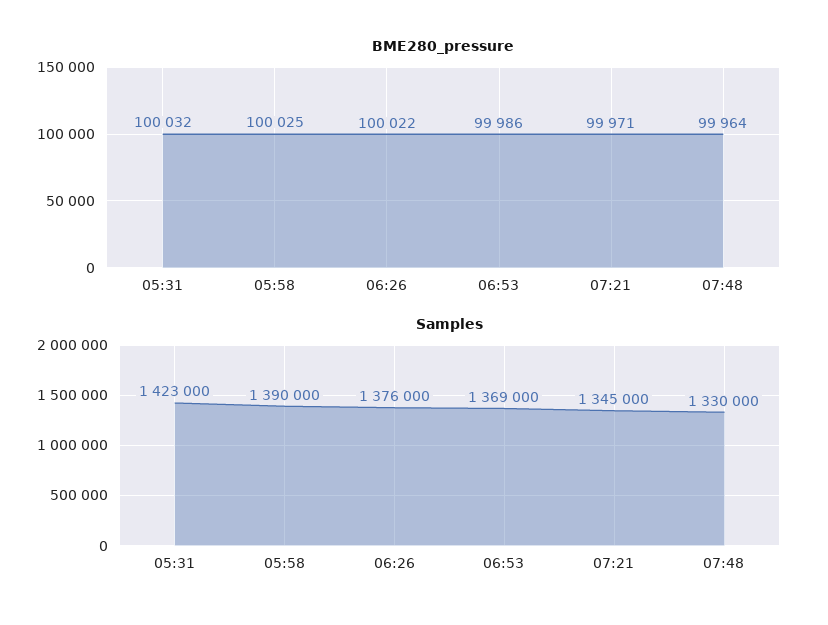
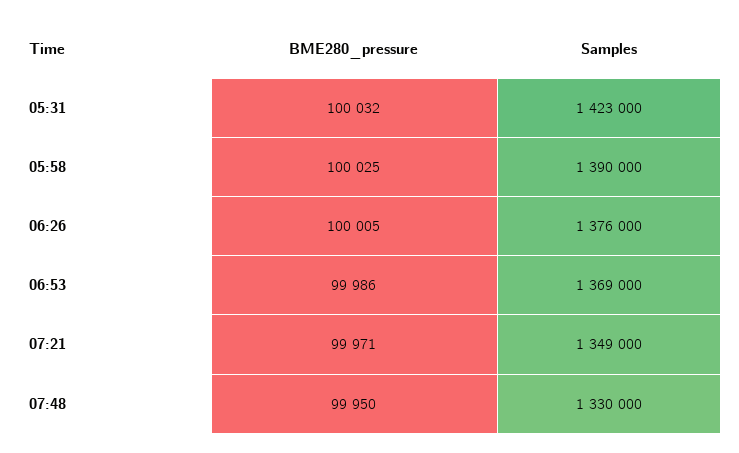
BME280_pressure, 06:26: 100022 -> 100005
BME280_pressure, 07:48: 99964 -> 99950
Samples, 07:21: 1345000 -> 1349000

